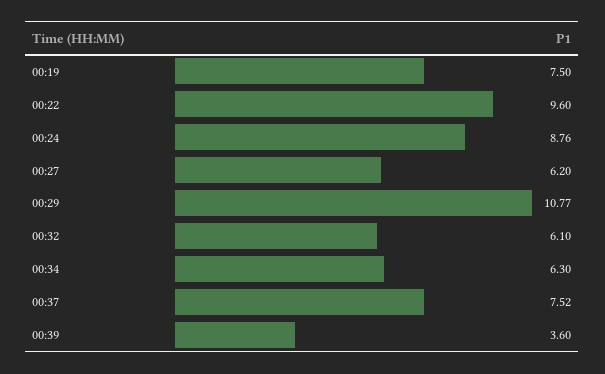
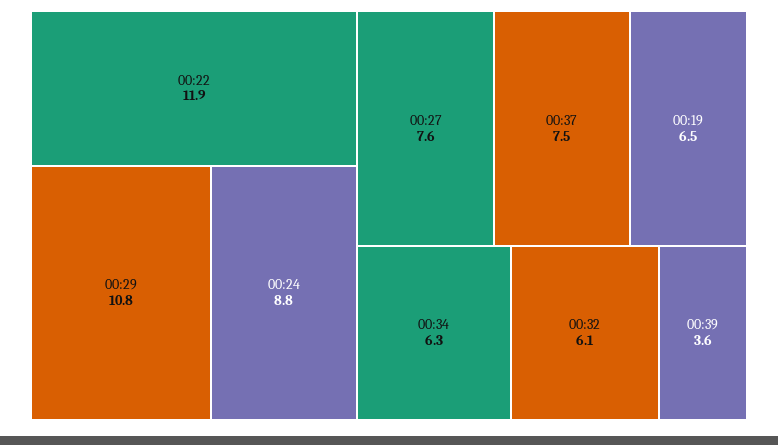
00:19: 7.5 -> 6.5
00:22: 9.6 -> 11.9
00:27: 6.2 -> 7.6

